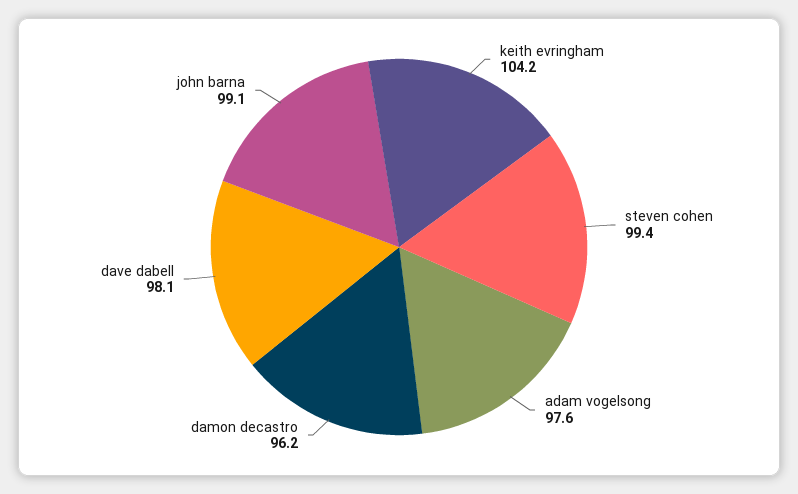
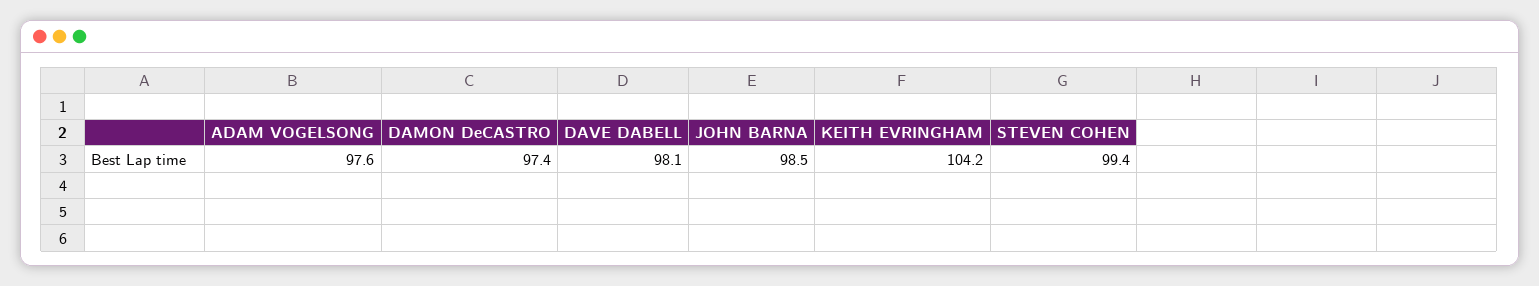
damon decastro: 96.2 -> 97.4
john barna: 99.1 -> 98.5

